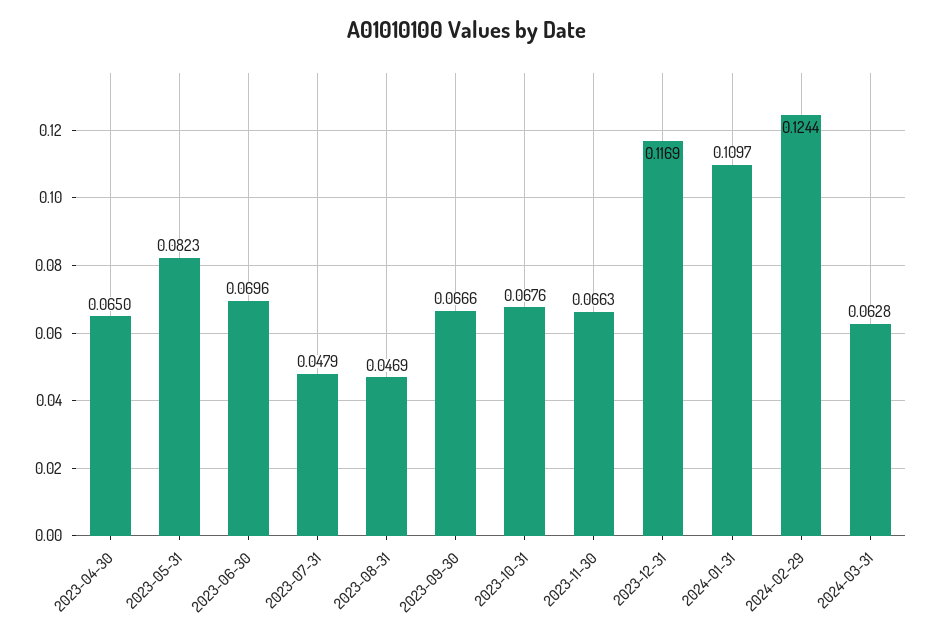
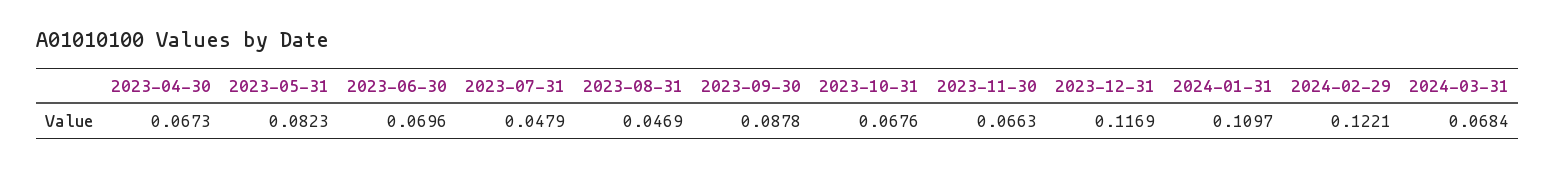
2023-04-30: 0.065 -> 0.0673
2023-09-30: 0.0666 -> 0.0878
2024-02-29: 0.1244 -> 0.1221
2024-03-31: 0.0628 -> 0.0684

